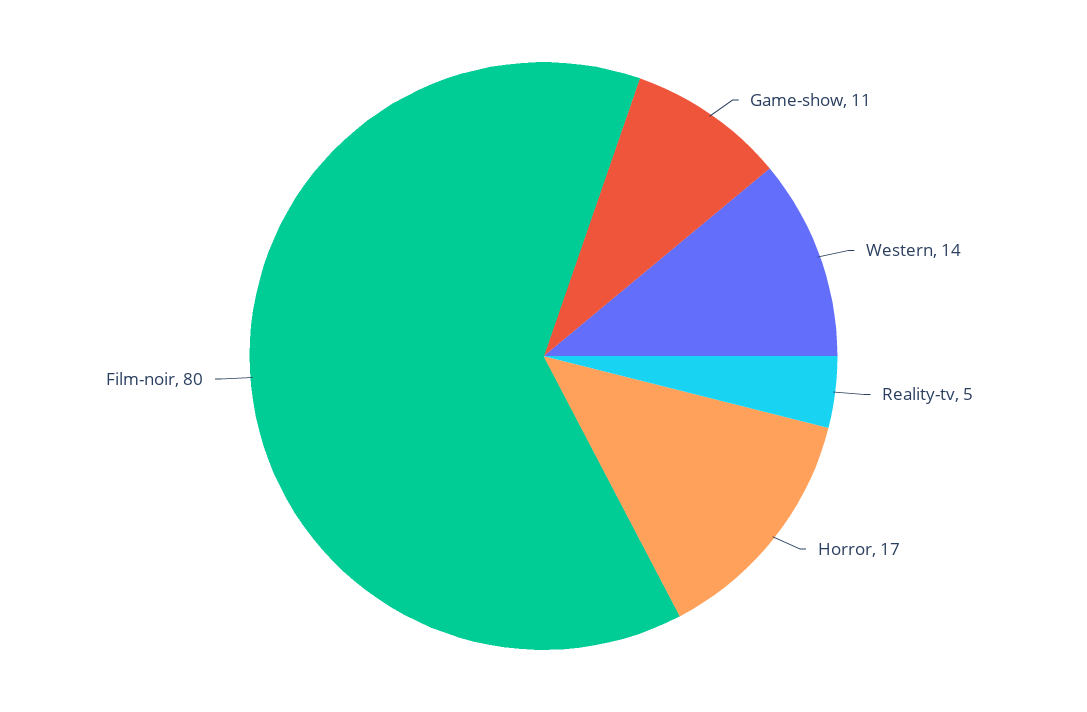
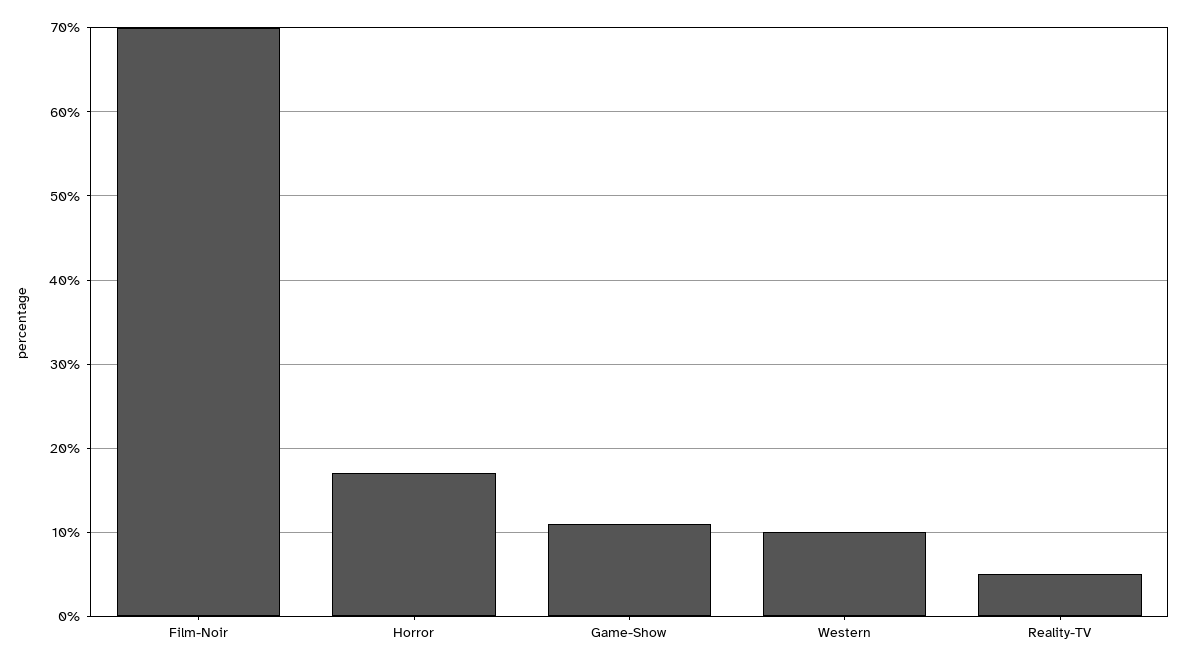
Western: 14 -> 10
Film-noir: 80 -> 70

